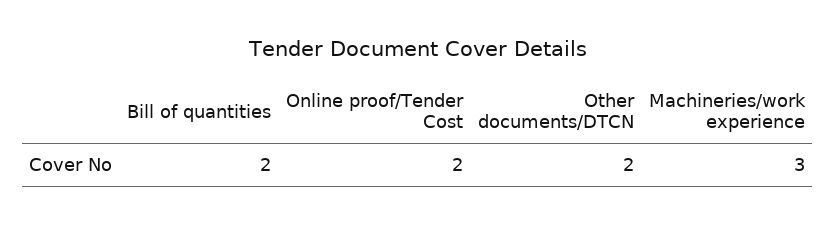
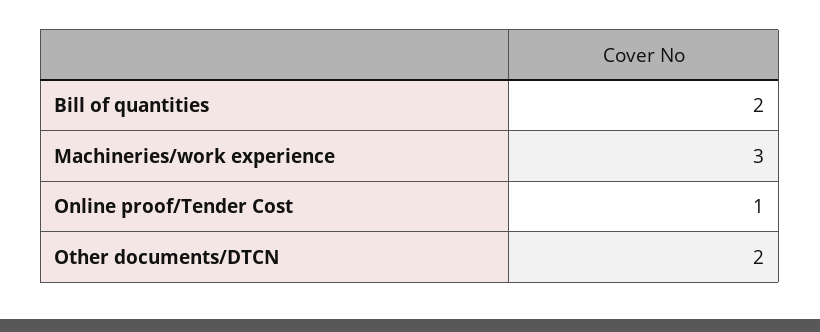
Online proof/Tender Cost: 2 -> 1

